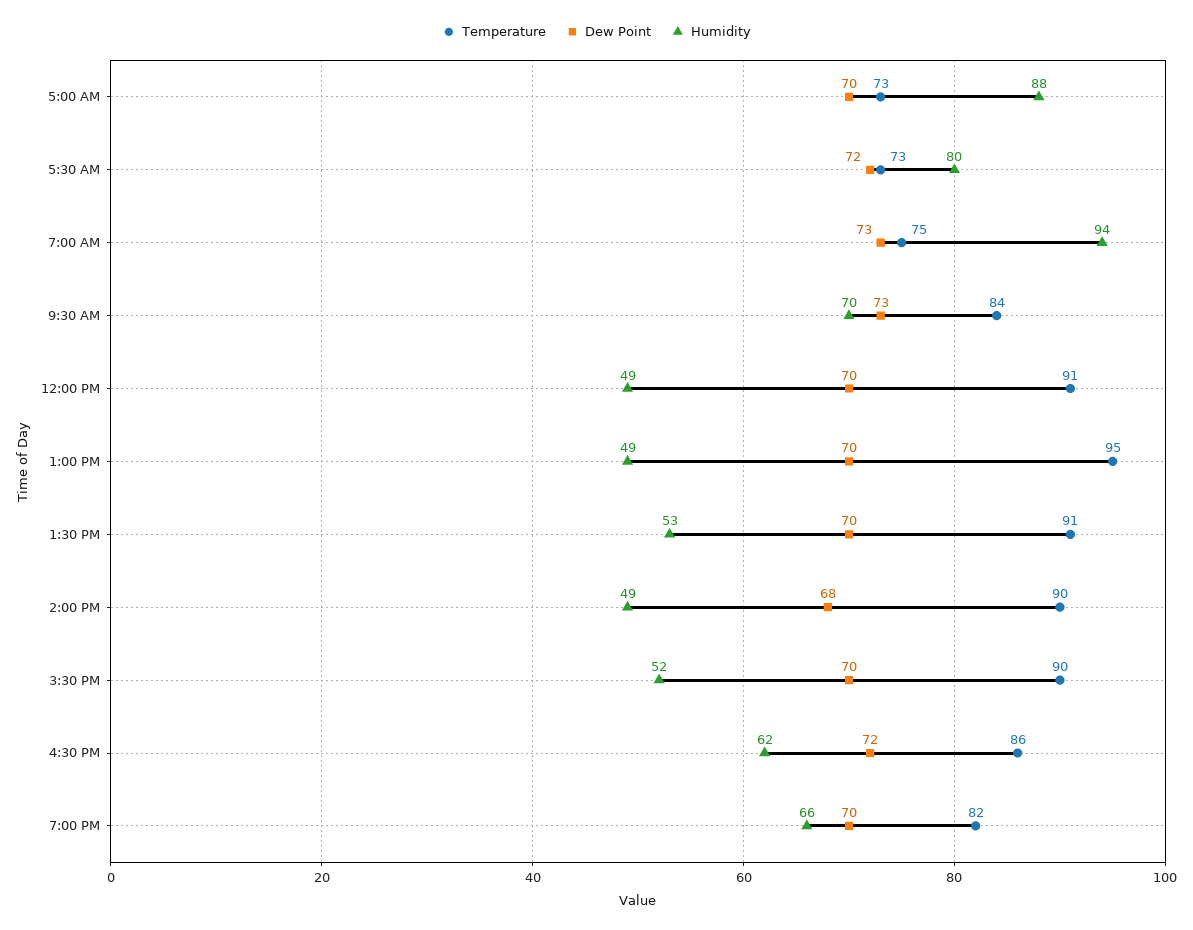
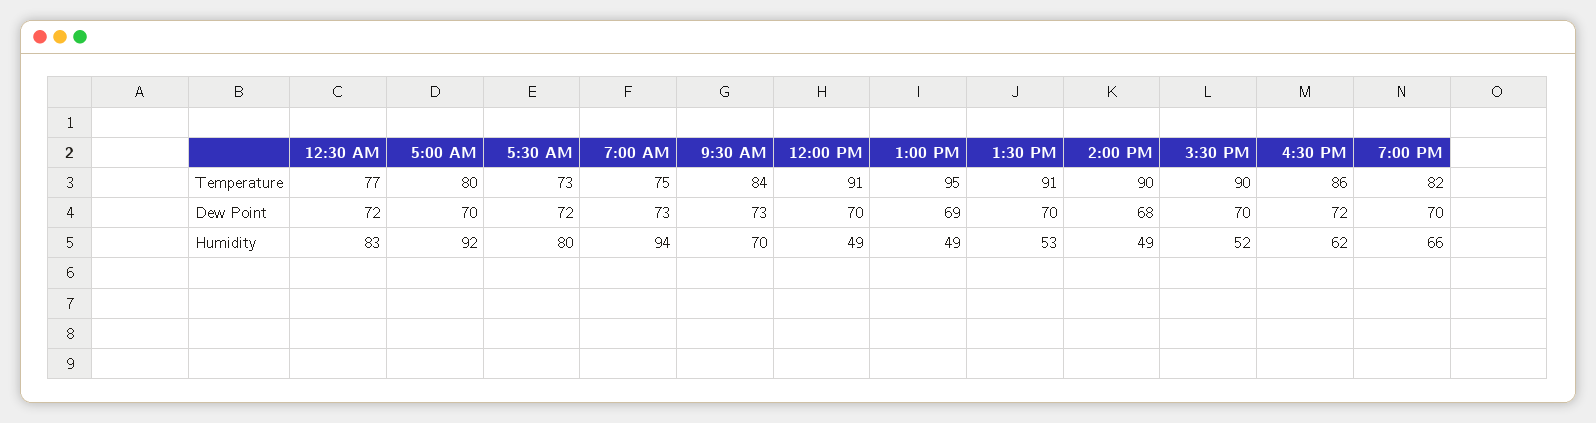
Temperature, 5:00 AM: 73 -> 80
Humidity, 5:00 AM: 88 -> 92
Dew Point, 1:00 PM: 70 -> 69
Temperature, 12:30 AM: none -> 77
Dew Point, 12:30 AM: none -> 72
Humidity, 12:30 AM: none -> 83

